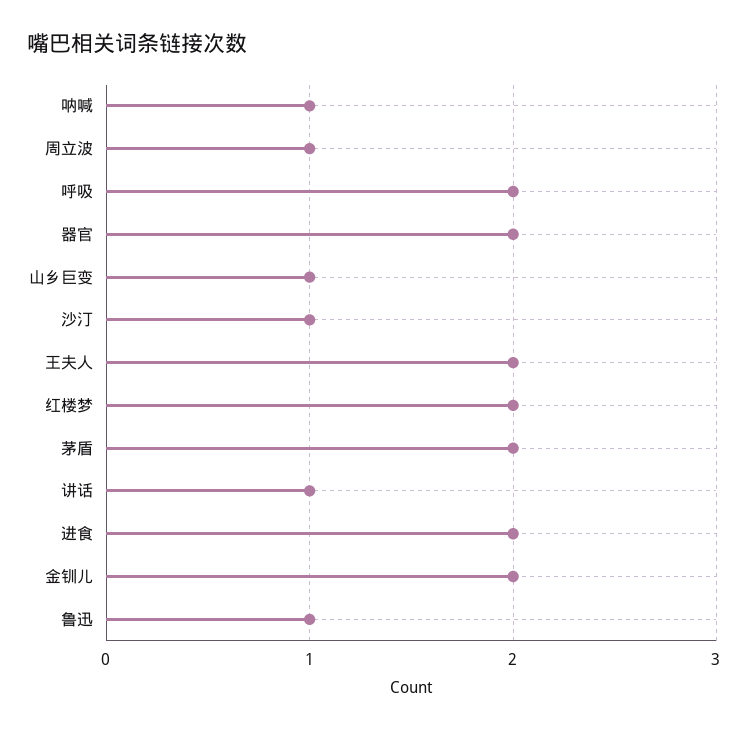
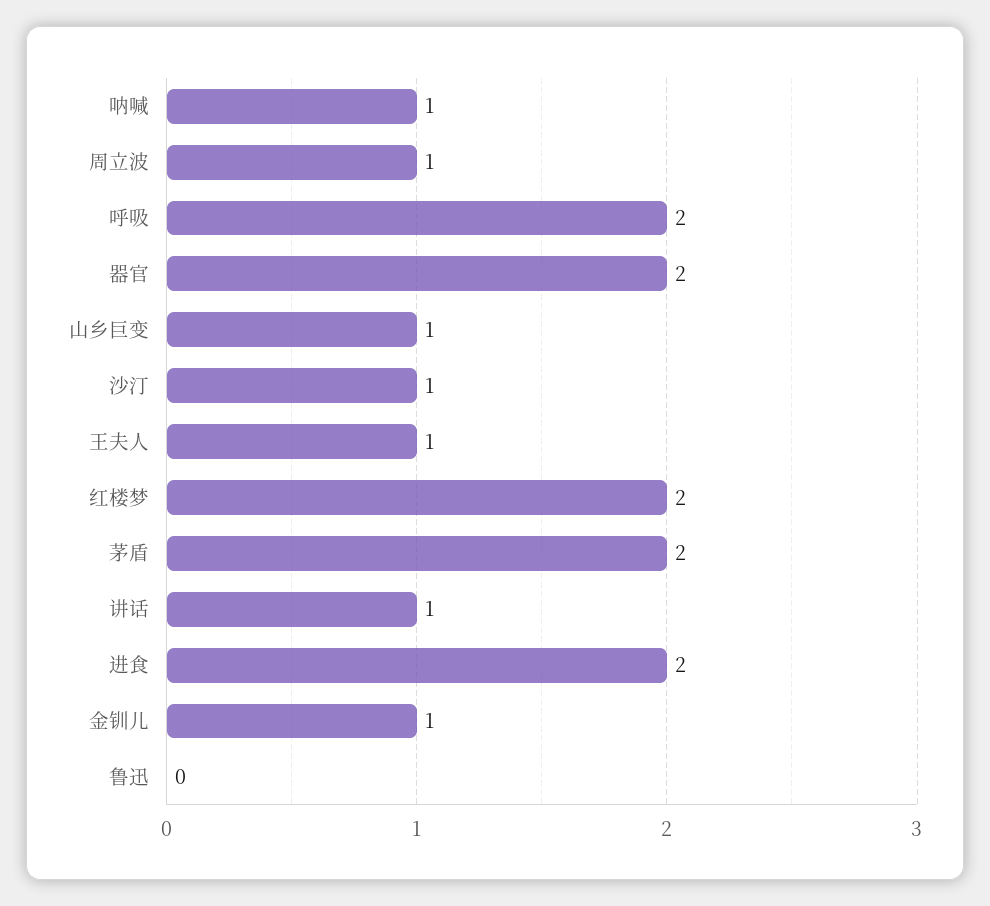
王夫人: 2 -> 1
金钏儿: 2 -> 1
鲁迅: 1 -> 0

